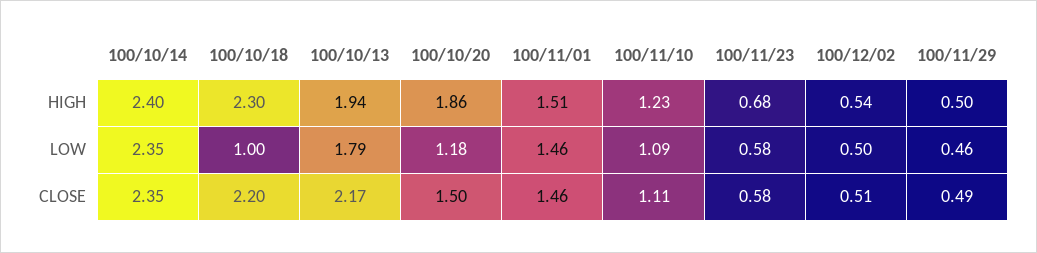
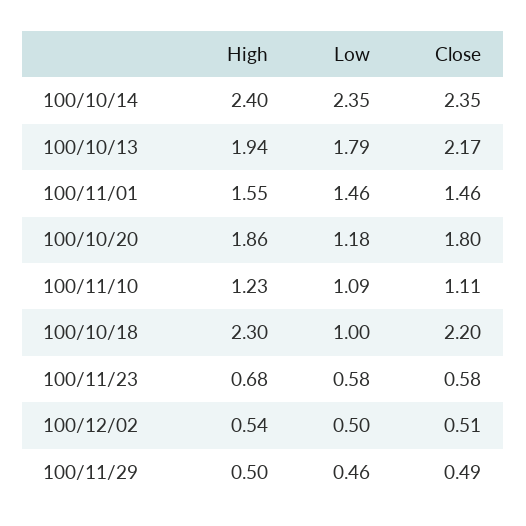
100/11/01, HIGH: 1.51 -> 1.55
100/10/20, CLOSE: 1.5 -> 1.8

